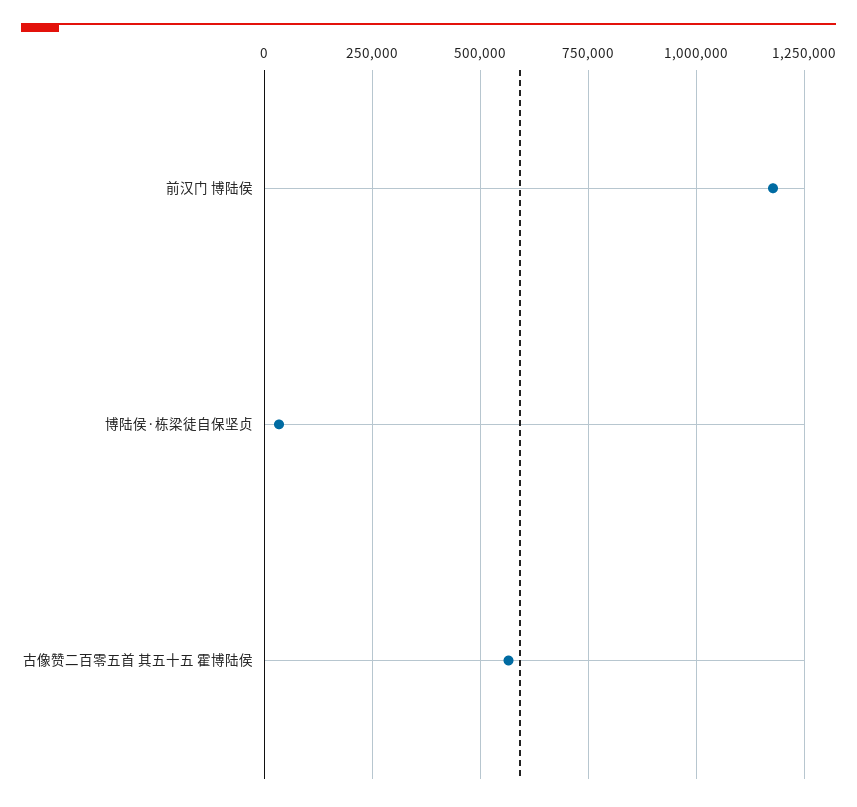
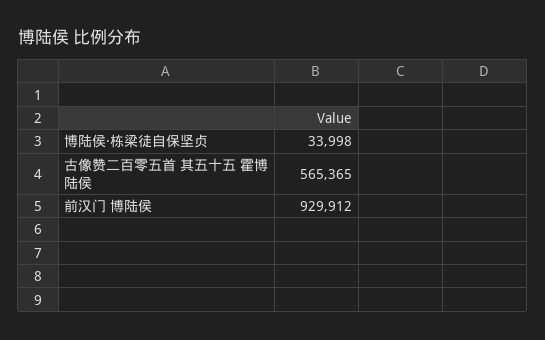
前汉门 博陆侯: 1175000 -> 929912

